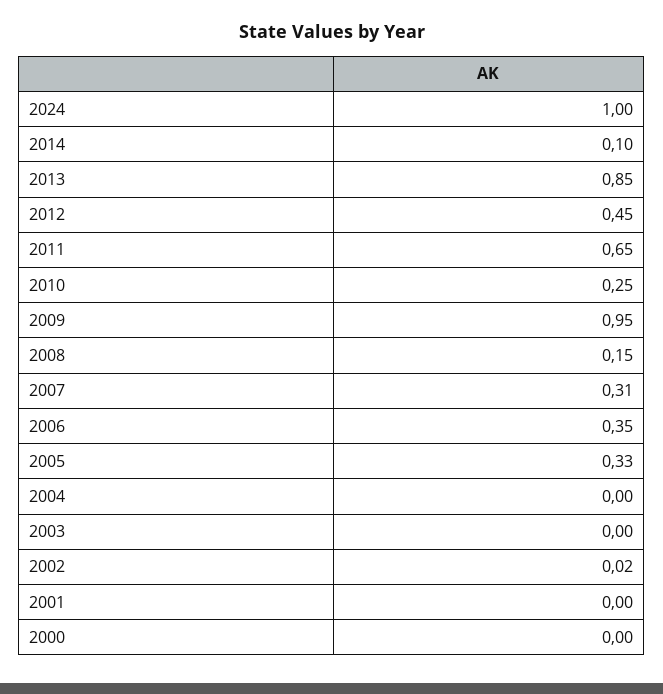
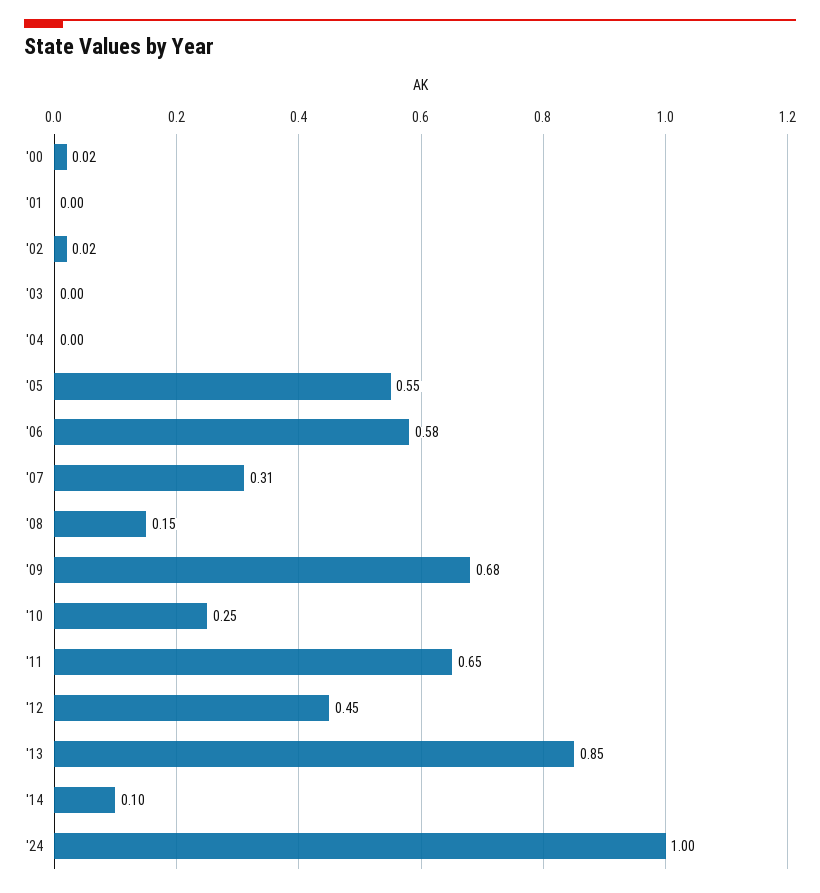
2009: 0.95 -> 0.68
2006: 0.35 -> 0.58
2005: 0.33 -> 0.55
2000: 0 -> 0.02

